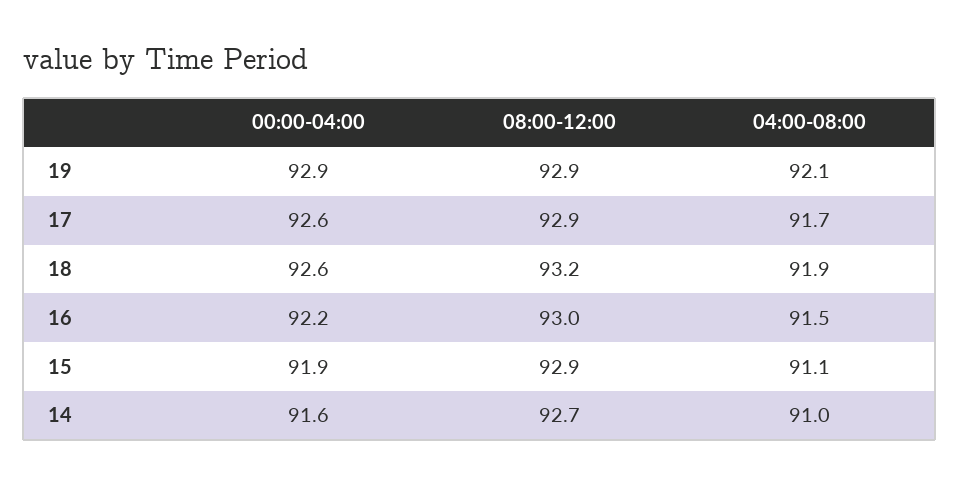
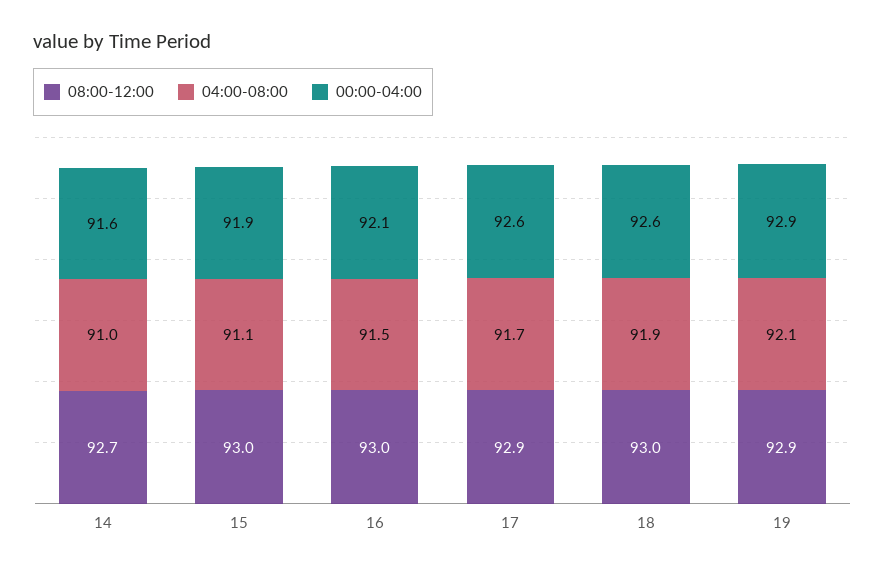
08:00-12:00, 18: 93.2 -> 93
00:00-04:00, 16: 92.2 -> 92.1
08:00-12:00, 15: 92.9 -> 93

